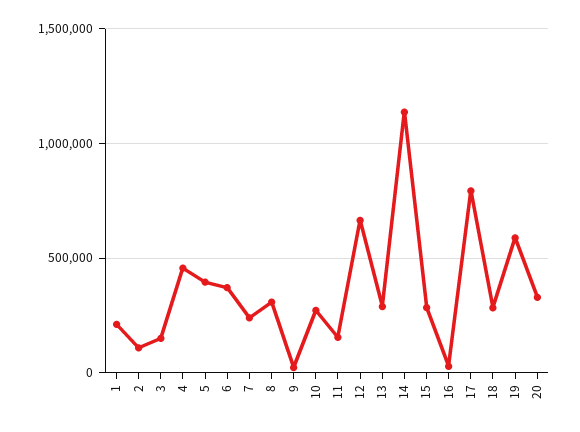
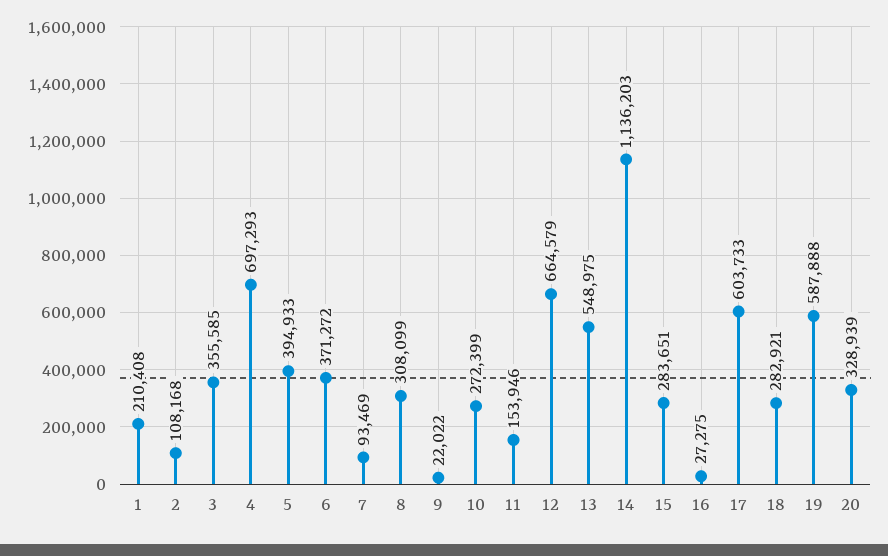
3: 150000 -> 355585
4: 450000 -> 697293
7: 250000 -> 93469
13: 300000 -> 548975
17: 800000 -> 603733

